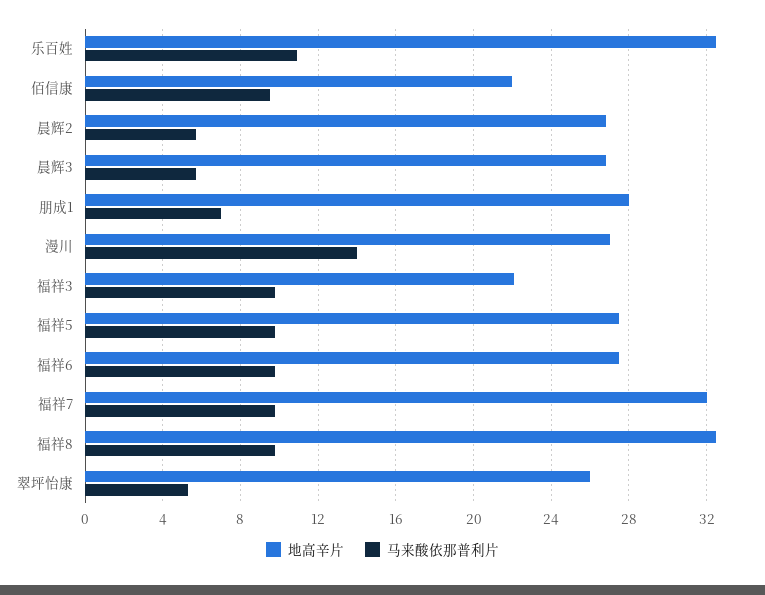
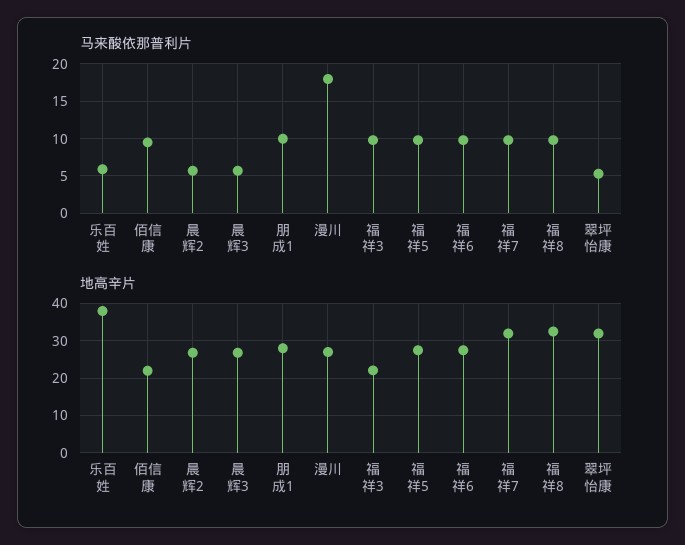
地高辛片, 乐百姓: 32.5 -> 38
马来酸依那普利片, 乐百姓: 11 -> 6
马来酸依那普利片, 朋成1: 7 -> 10
马来酸依那普利片, 漫川: 14 -> 18
地高辛片, 翠坪怡康: 26 -> 32

